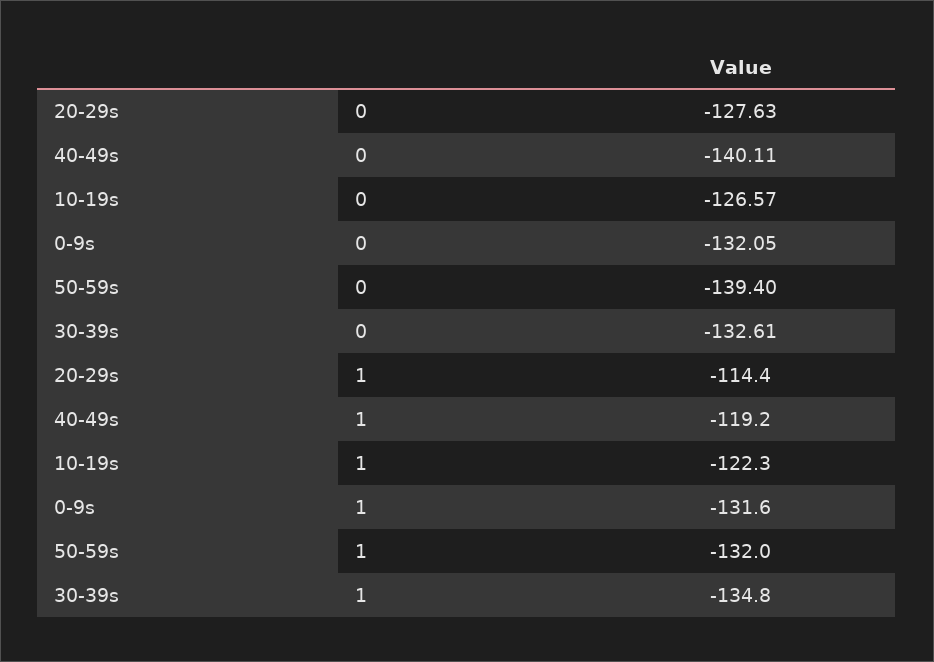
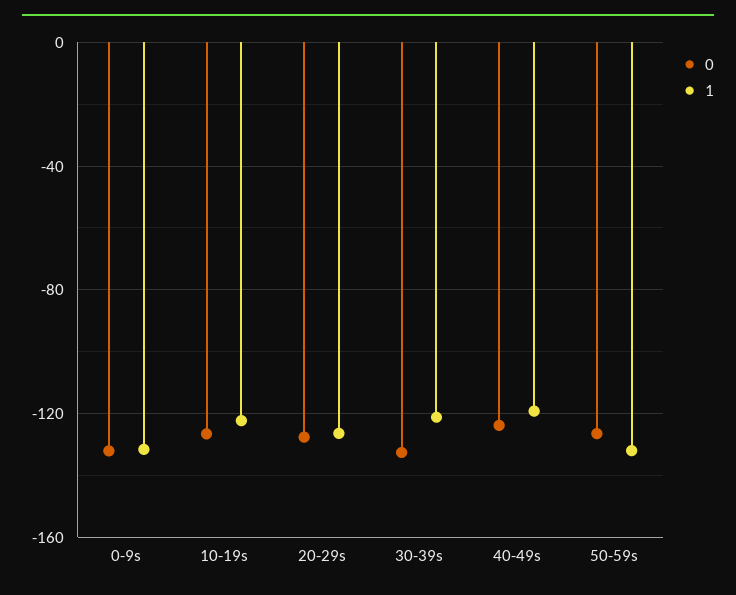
0, 40-49s: -140.11 -> -125
0, 50-59s: -139.4 -> -125
1, 20-29s: -114.4 -> -125
1, 30-39s: -134.8 -> -120

